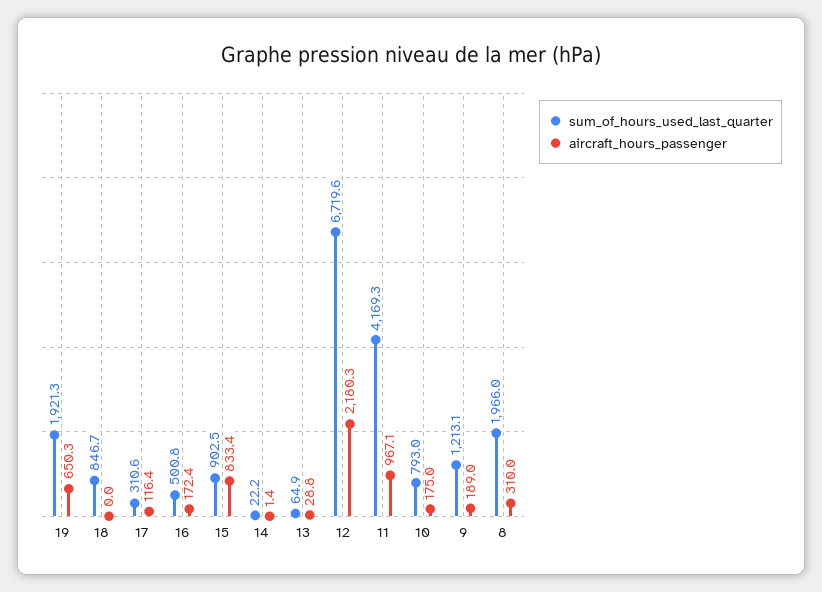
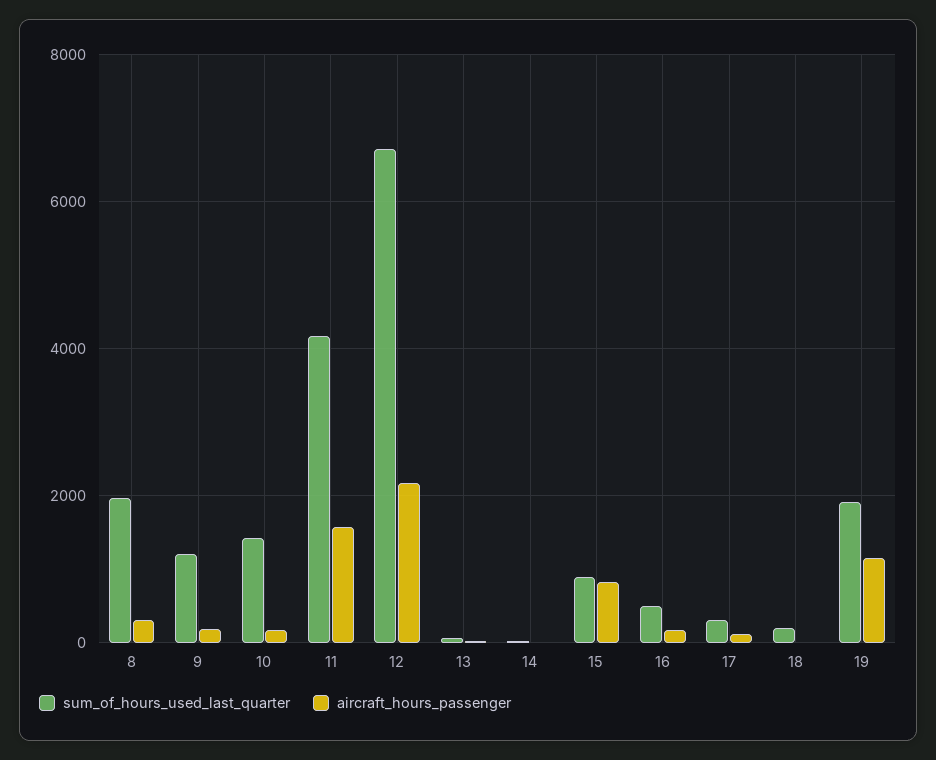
aircraft_hours_passenger, 19: 650.3 -> 1200
sum_of_hours_used_last_quarter, 18: 846.7 -> 200
aircraft_hours_passenger, 11: 967.1 -> 1600
sum_of_hours_used_last_quarter, 10: 793 -> 1400

